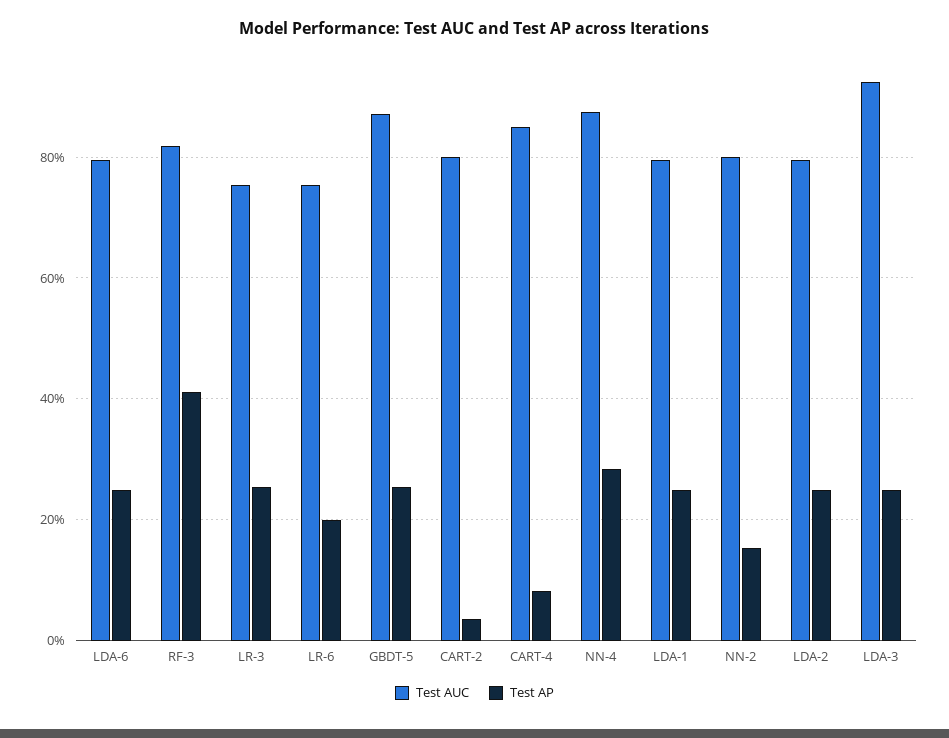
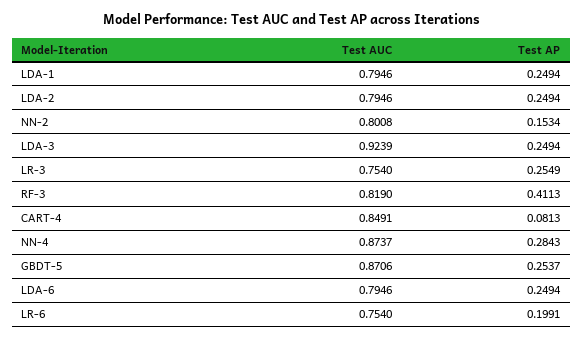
Test AUC, CART-2: 0.8 -> none
Test AP, CART-2: 0.04 -> none

